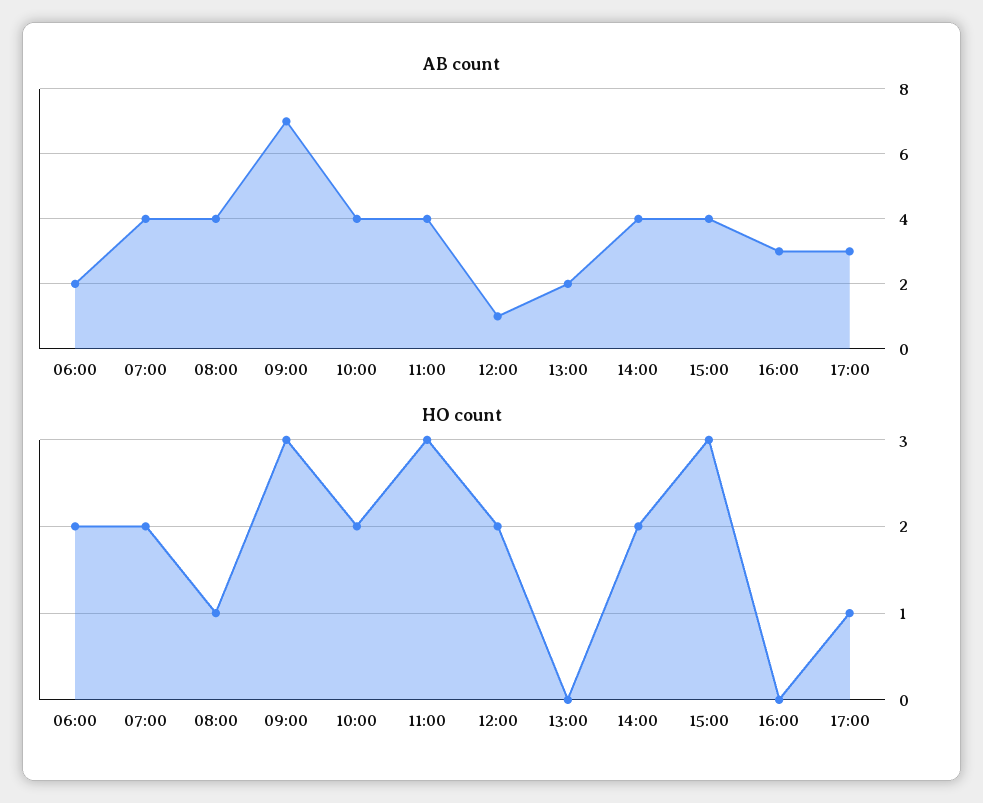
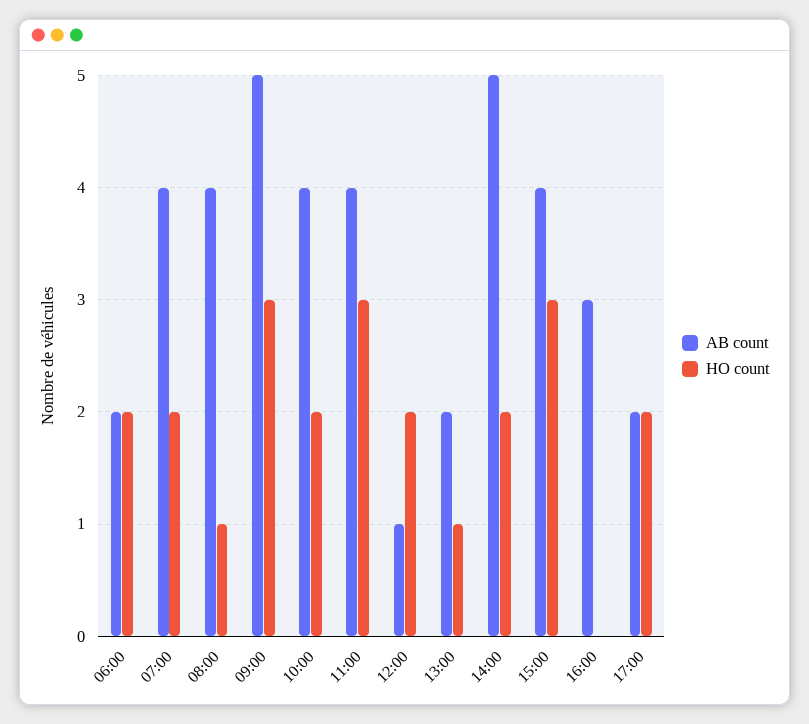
AB count, 09:00: 7 -> 5
AB count, 14:00: 4 -> 5
AB count, 17:00: 3 -> 2
HO count, 13:00: 0 -> 1
HO count, 17:00: 1 -> 2

